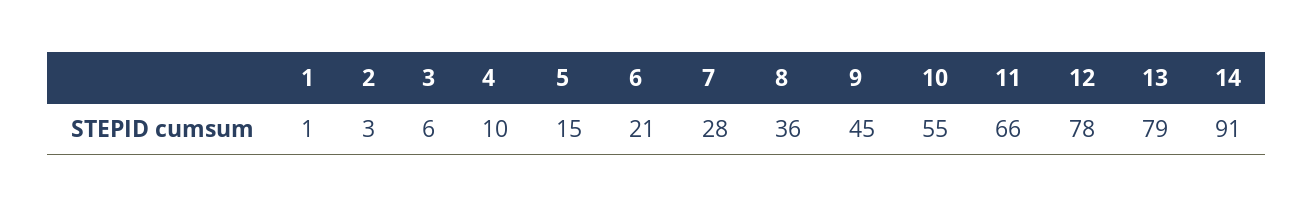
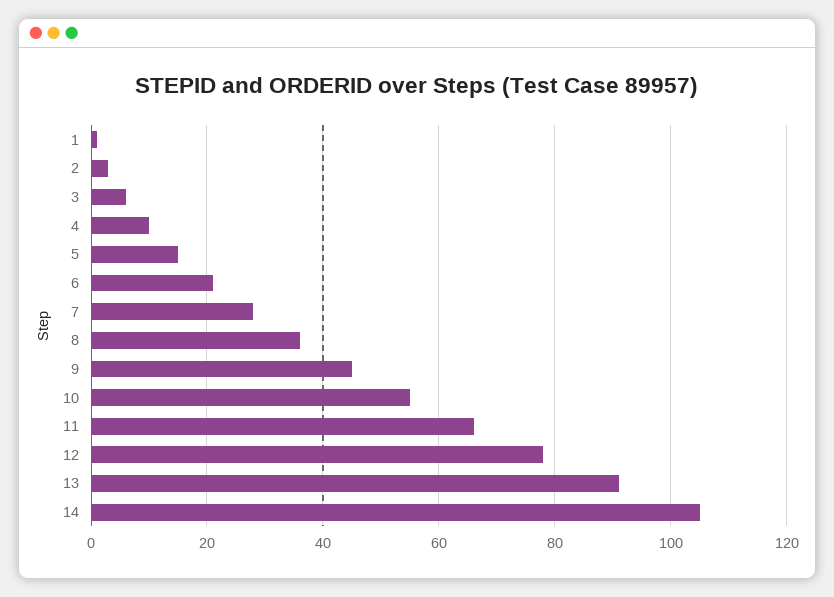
13: 79 -> 90
14: 91 -> 105

